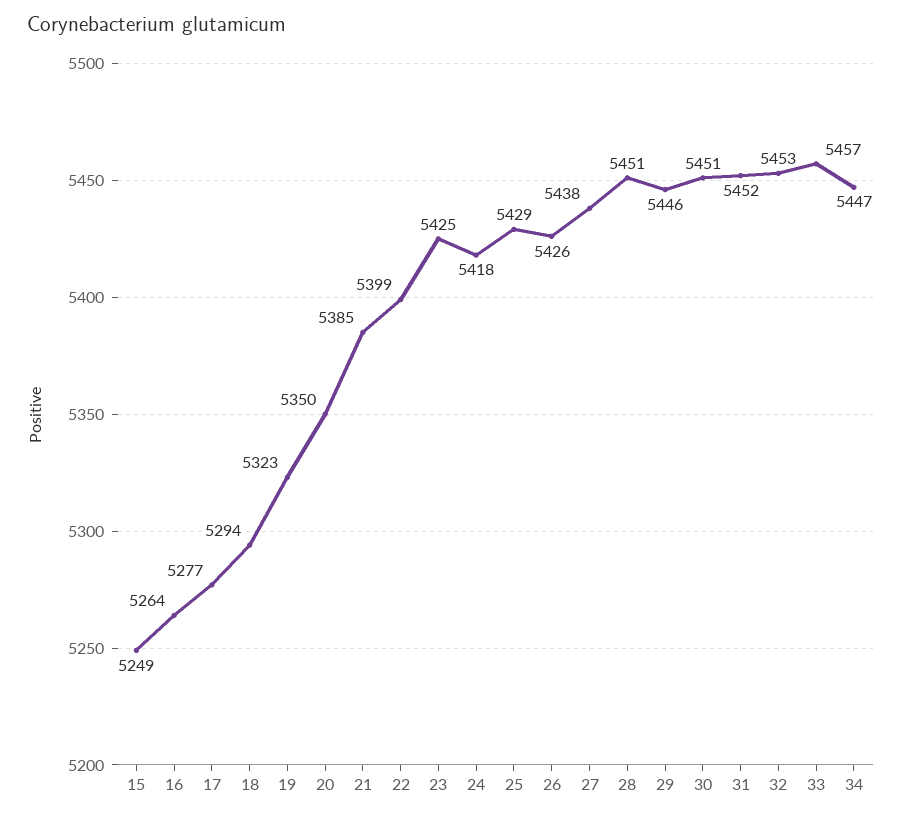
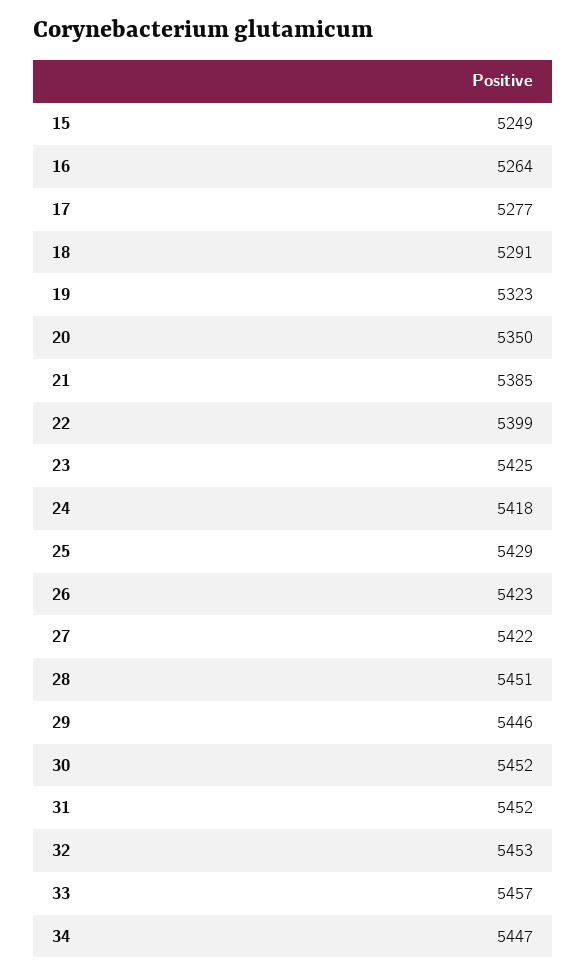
18: 5294 -> 5291
26: 5426 -> 5423
27: 5438 -> 5422
30: 5451 -> 5452

